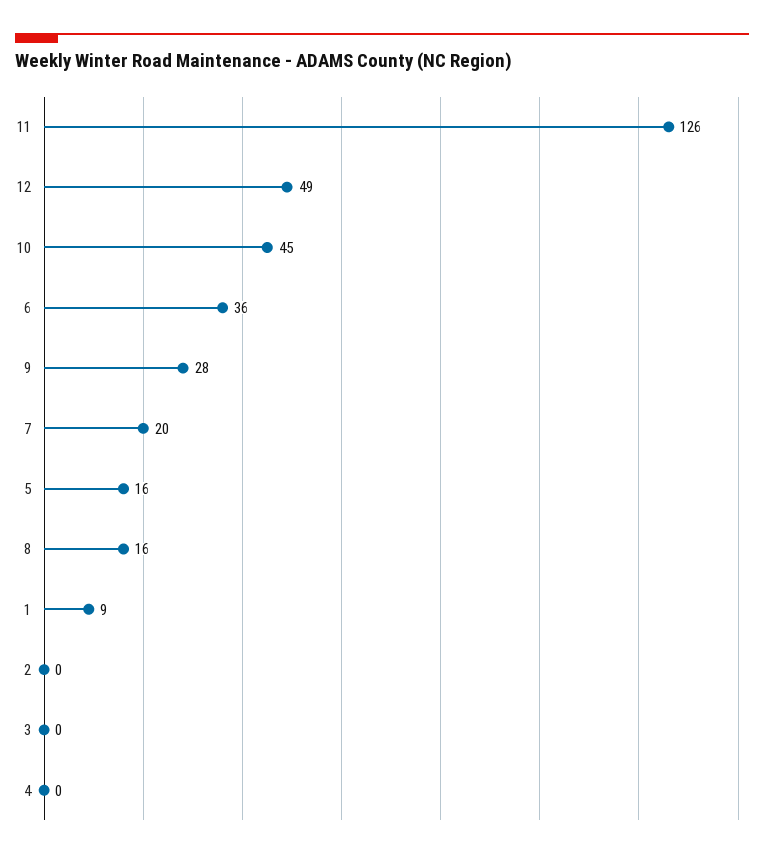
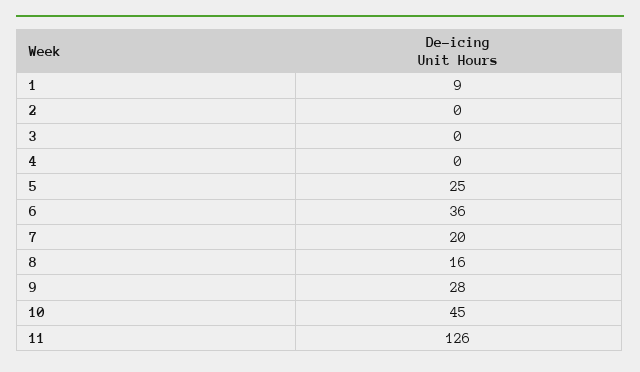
12: 49 -> none
5: 16 -> 25

